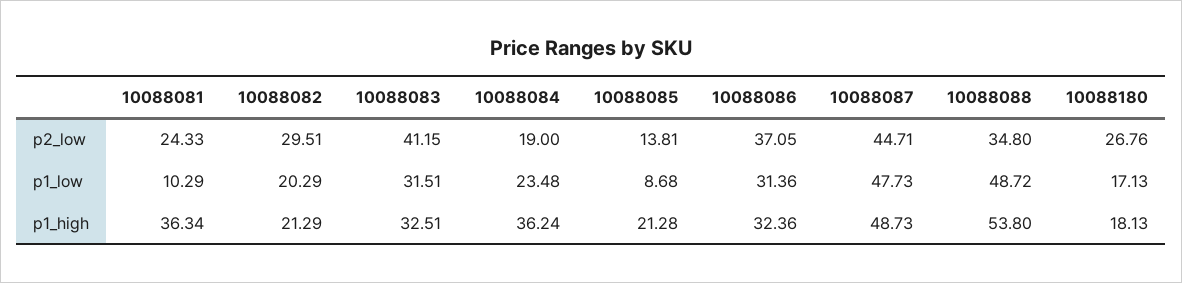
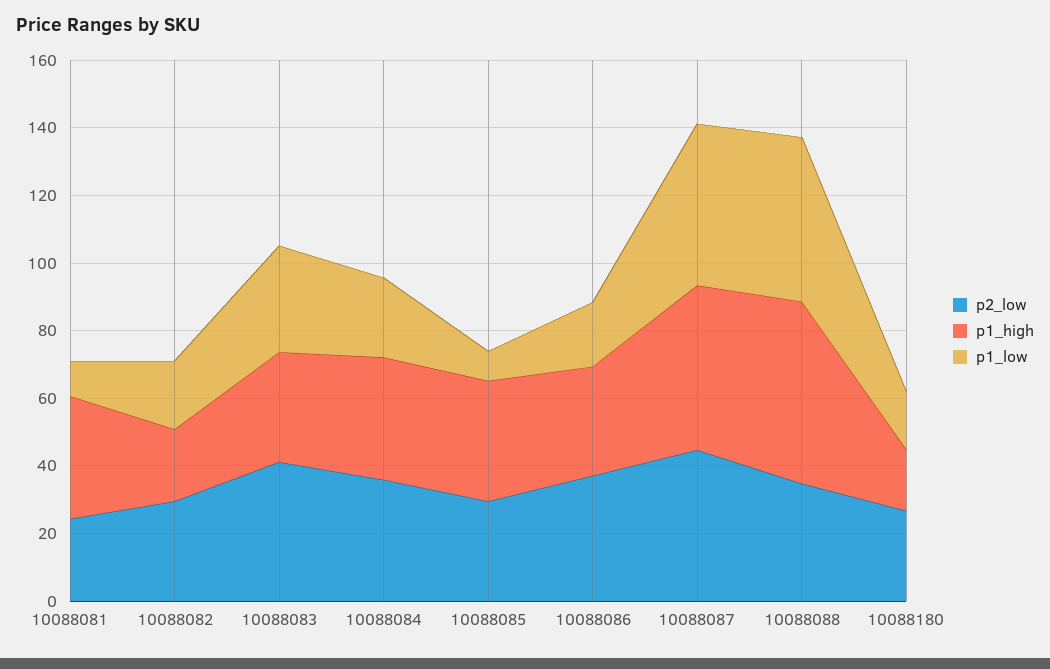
p2_low, 10088084: 19 -> 35
p2_low, 10088085: 13.81 -> 30
p1_low, 10088086: 31.36 -> 20
p1_high, 10088085: 21.28 -> 35

